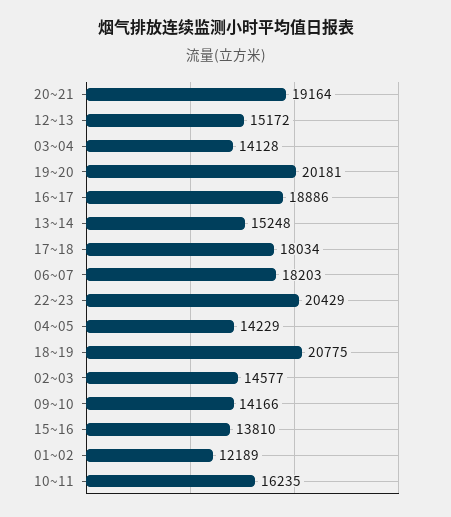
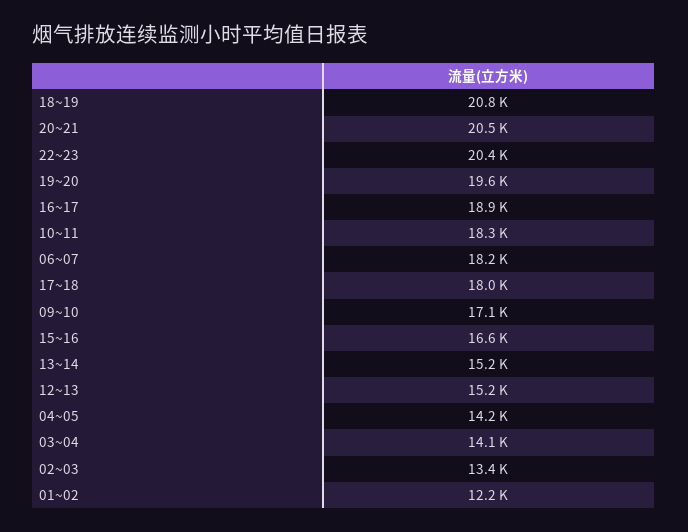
20~21: 19164 -> 20500
19~20: 20181 -> 19600
02~03: 14577 -> 13400
09~10: 14166 -> 17100
15~16: 13810 -> 16600
10~11: 16235 -> 18300

